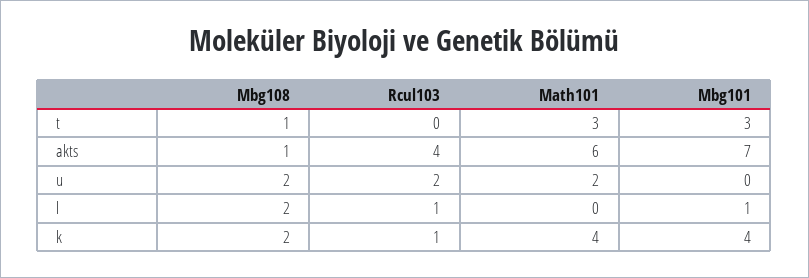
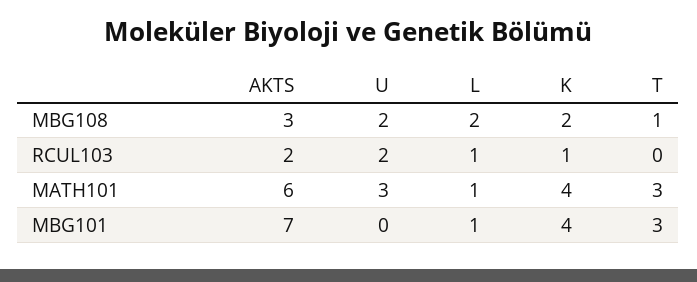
Mbg108, akts: 1 -> 3
Rcul103, akts: 4 -> 2
Math101, u: 2 -> 3
Math101, l: 0 -> 1

